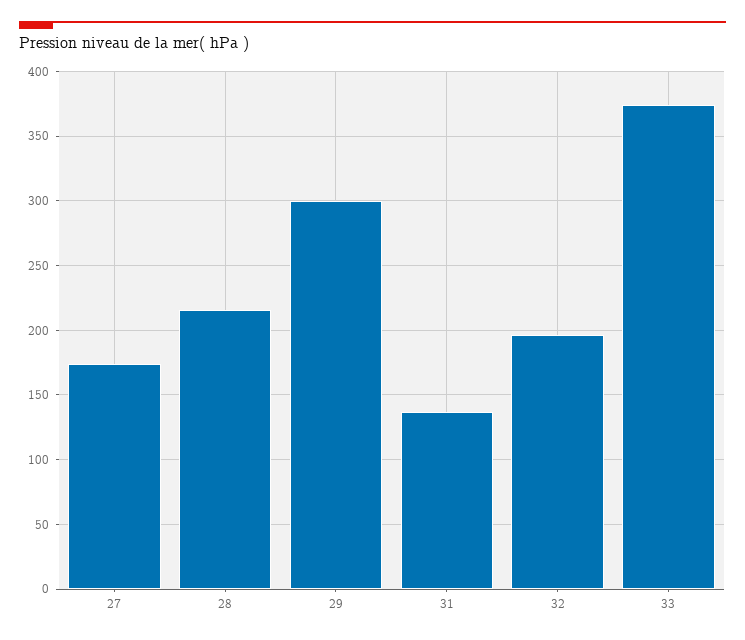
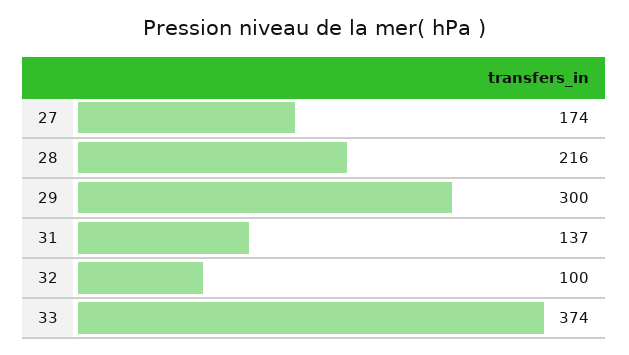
32: 195 -> 100

